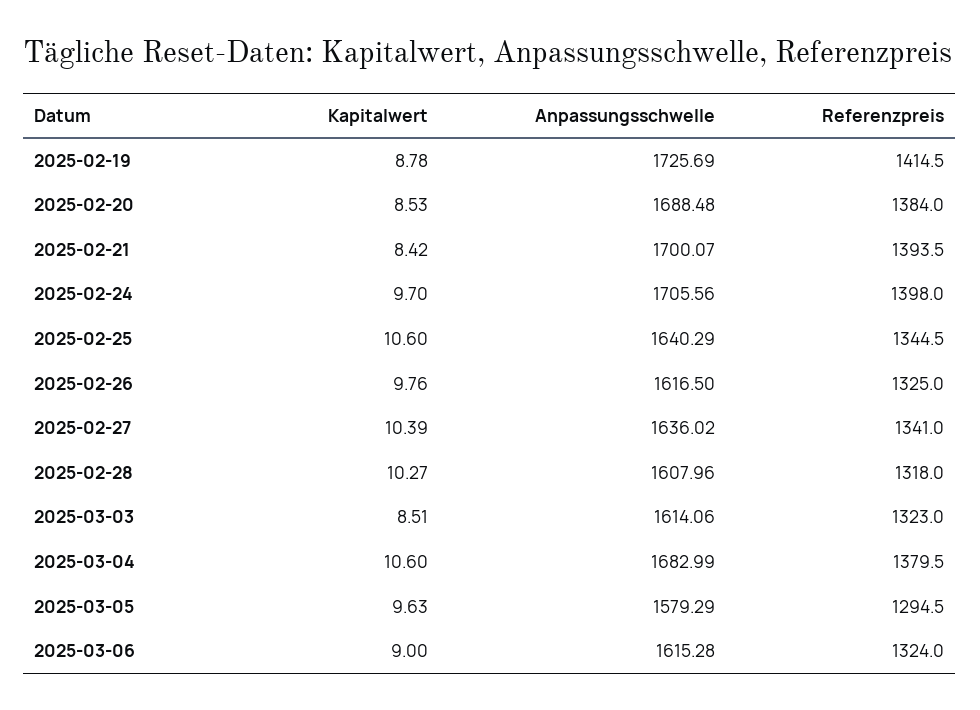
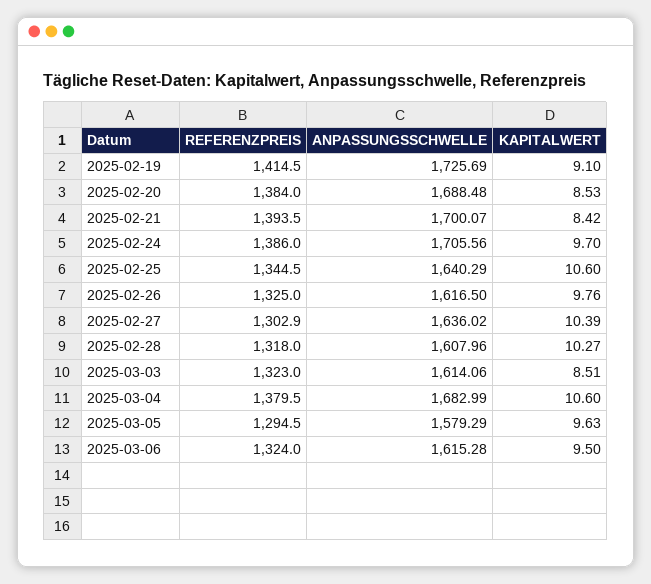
Kapitalwert, 2025-02-19: 8.78 -> 9.1
Referenzpreis, 2025-02-24: 1398 -> 1386
Referenzpreis, 2025-02-27: 1341 -> 1302.9
Kapitalwert, 2025-03-06: 9 -> 9.5

